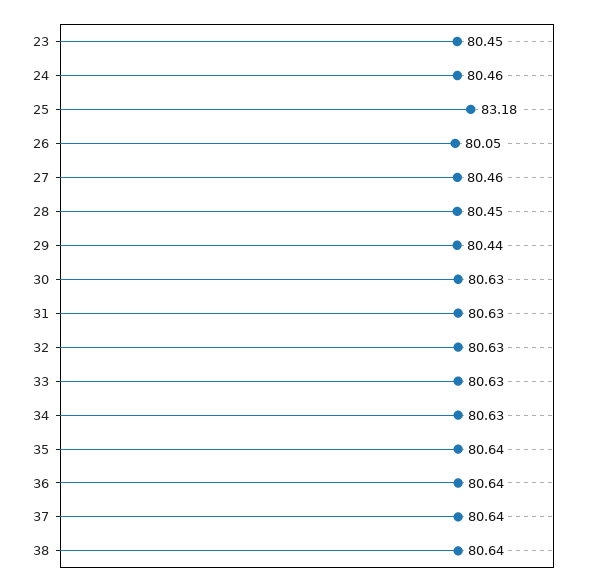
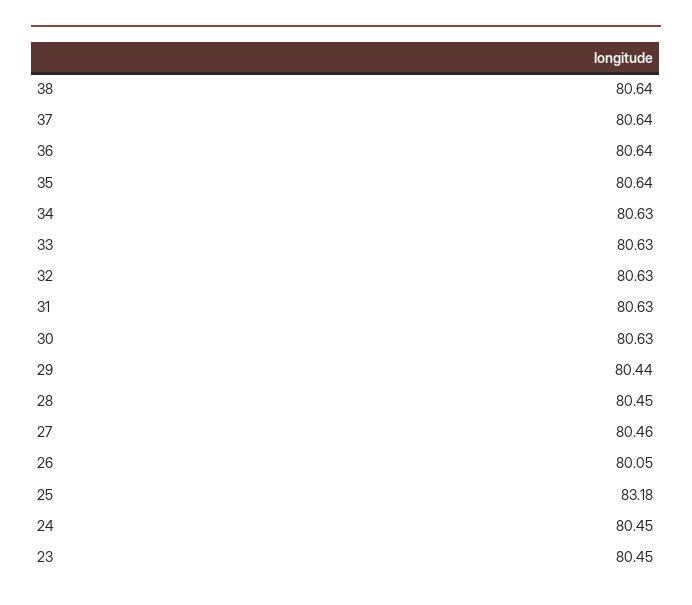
24: 80.46 -> 80.45

